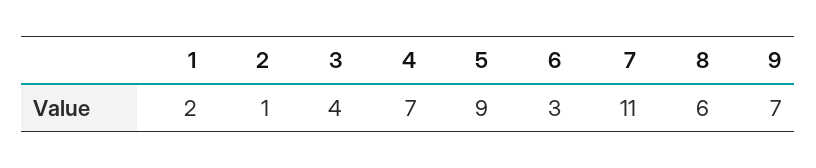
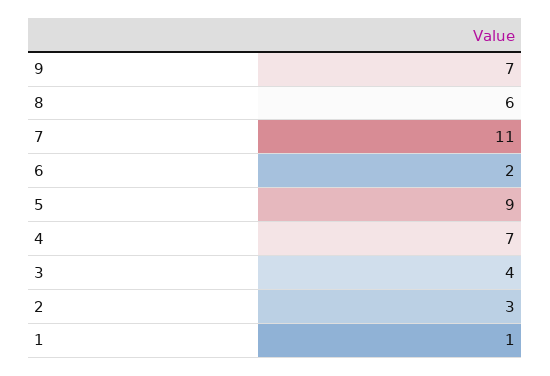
1: 2 -> 1
2: 1 -> 3
6: 3 -> 2

